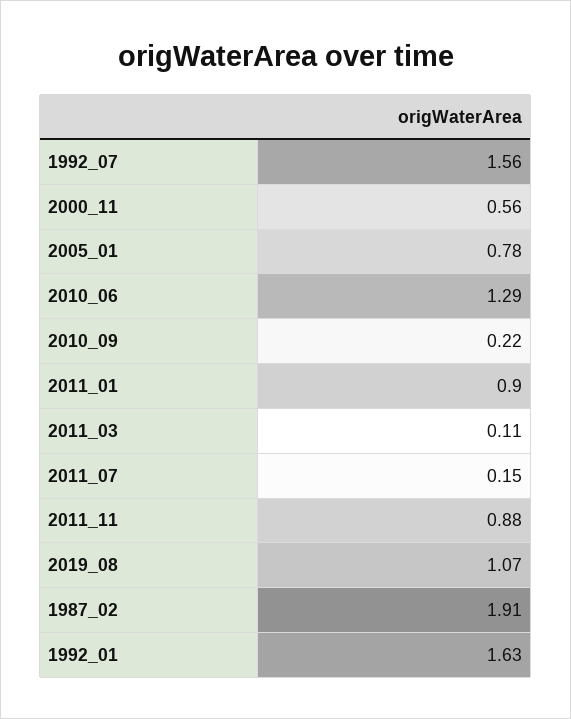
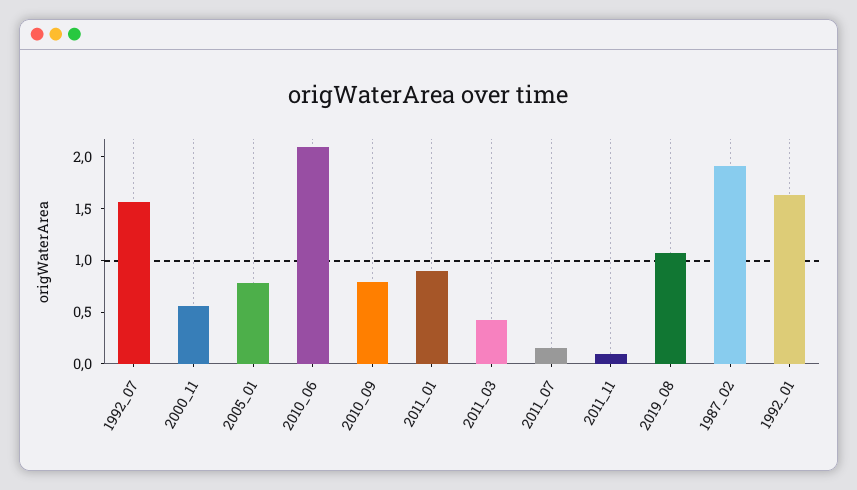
2010_06: 1.29 -> 2.1
2010_09: 0.22 -> 0.8
2011_03: 0.11 -> 0.4
2011_11: 0.88 -> 0.1

